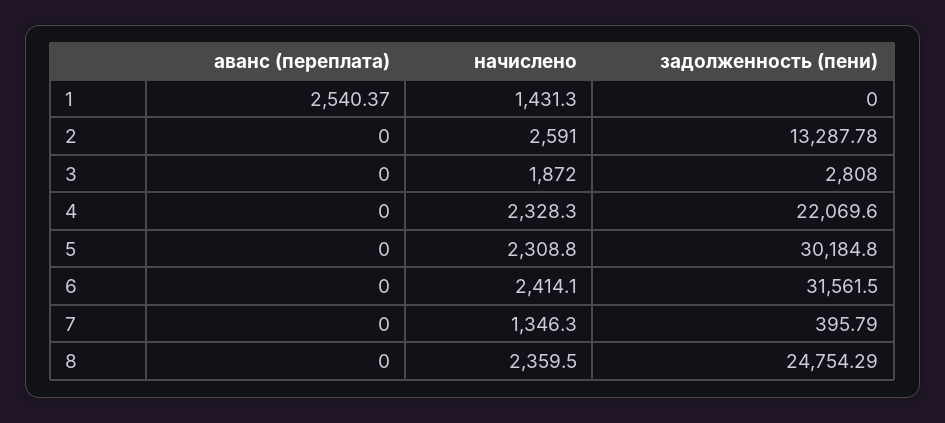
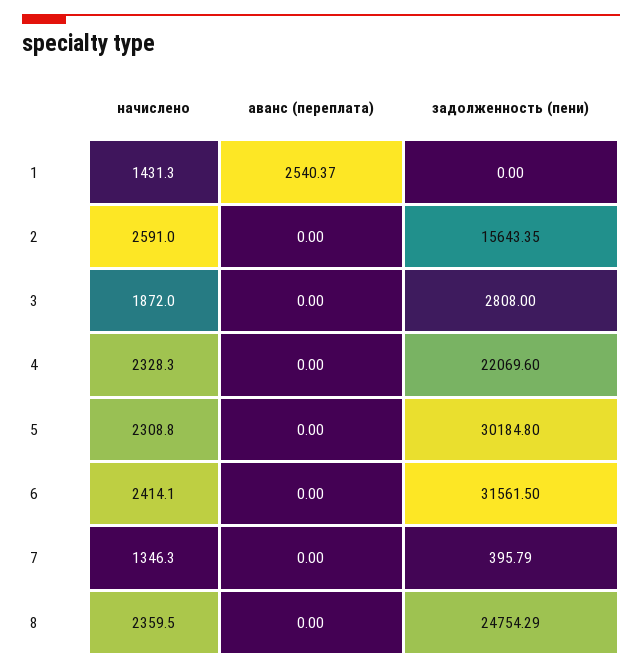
задолженность (пени), 2: 13287.78 -> 15643.35

